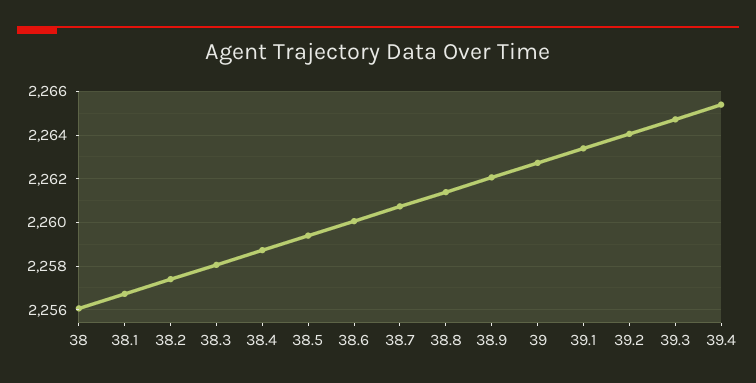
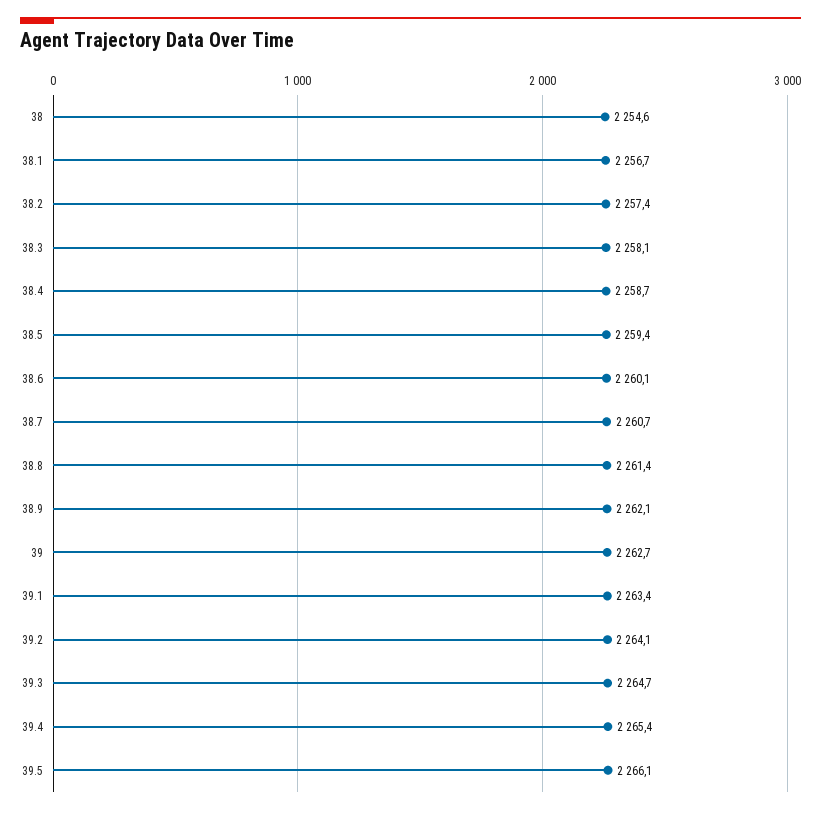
38: 2256 -> 2254.6
39.5: none -> 2266.1

